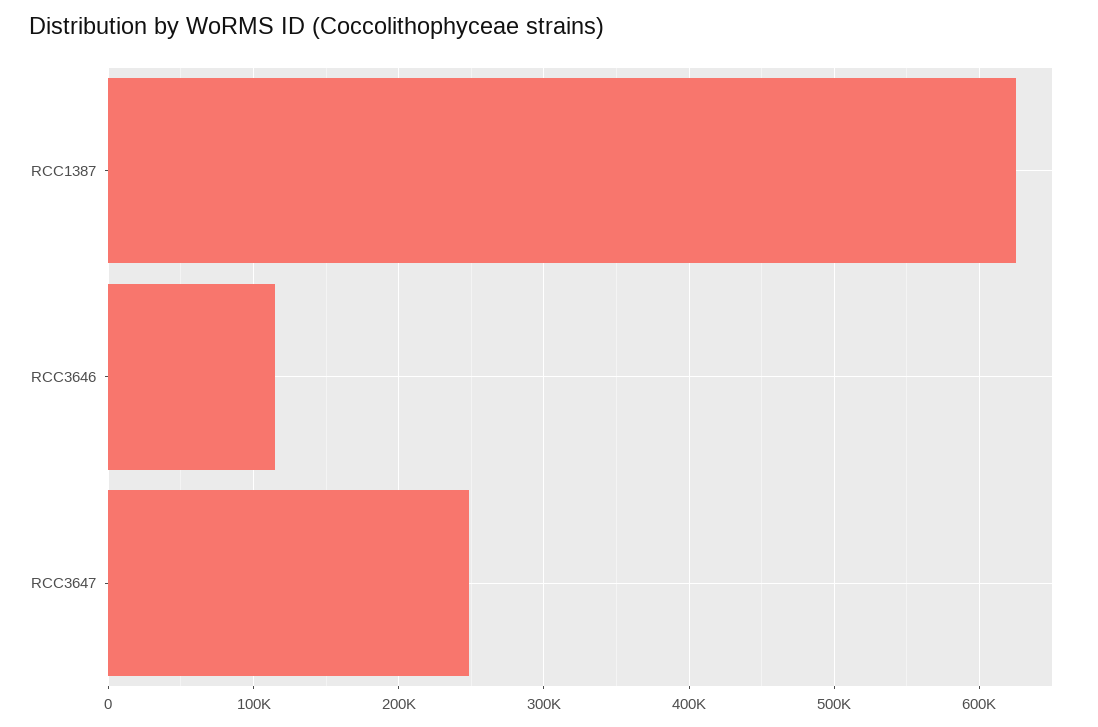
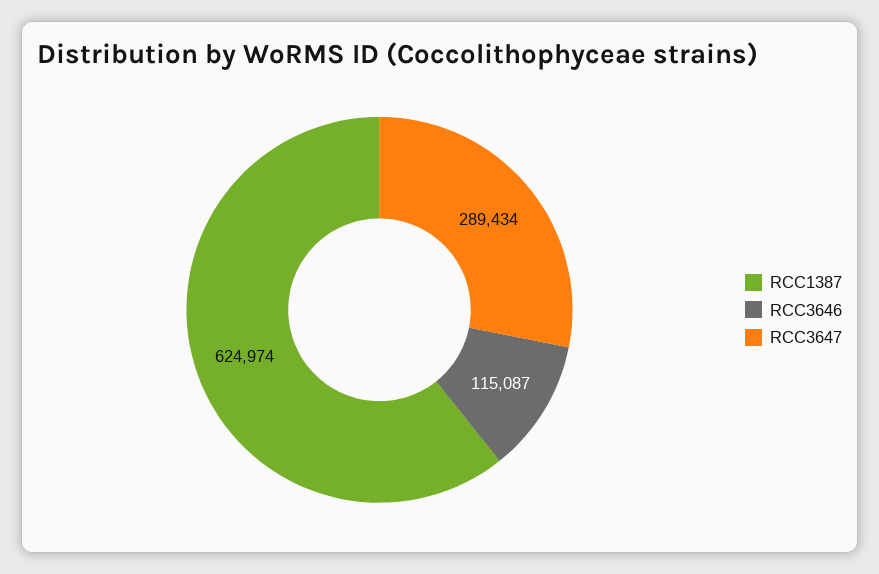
RCC3647: 250000 -> 289434

